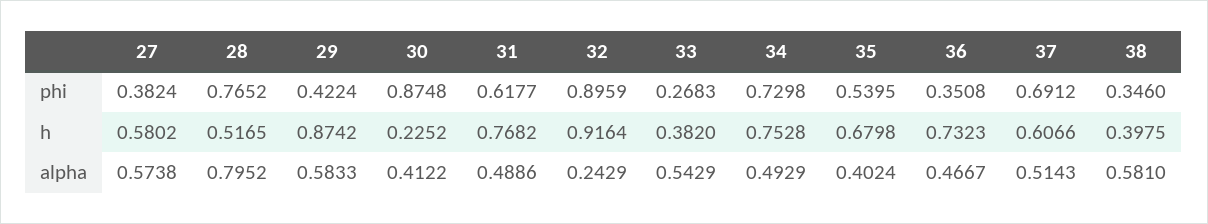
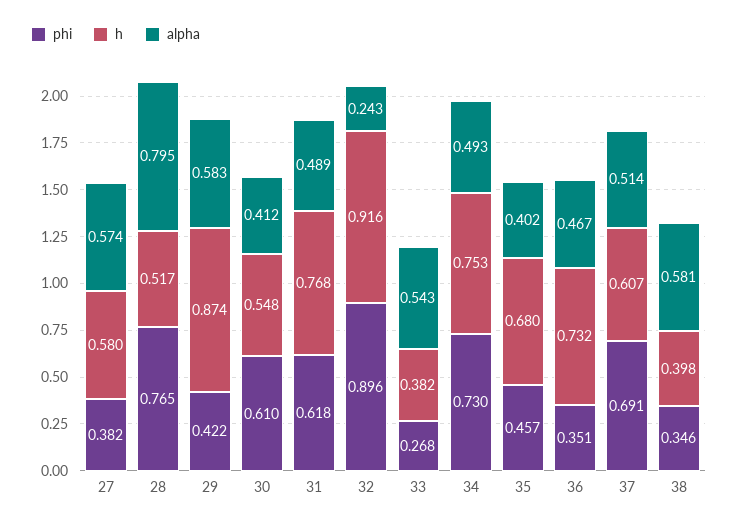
phi, 30: 0.8748 -> 0.61
phi, 35: 0.5395 -> 0.457
h, 30: 0.2252 -> 0.548

